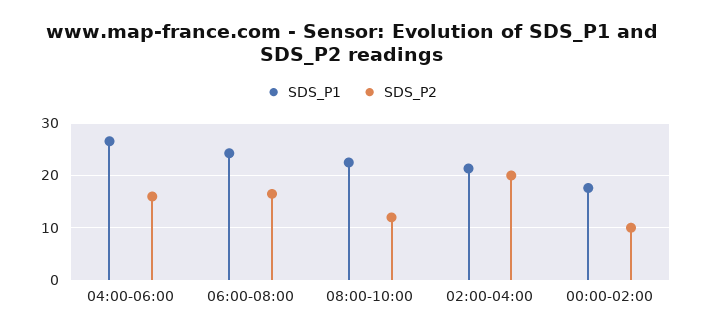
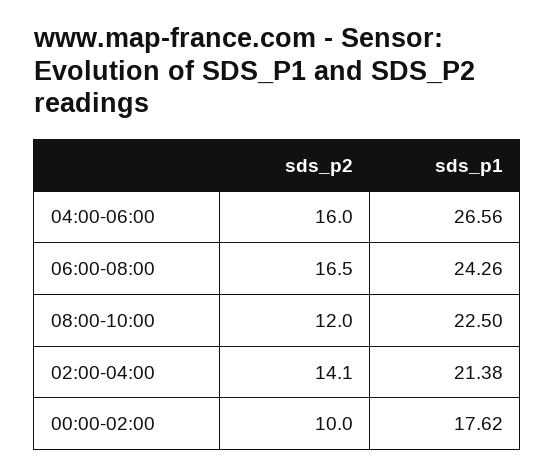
SDS_P2, 02:00-04:00: 20 -> 14.1

